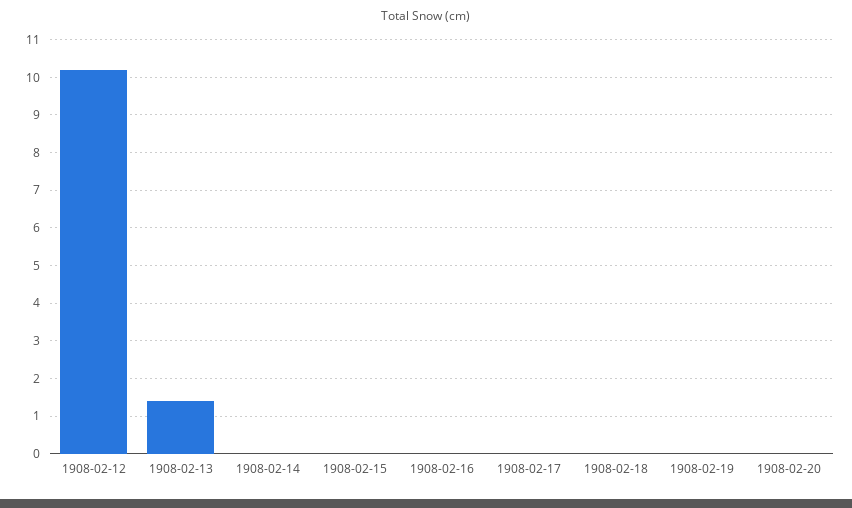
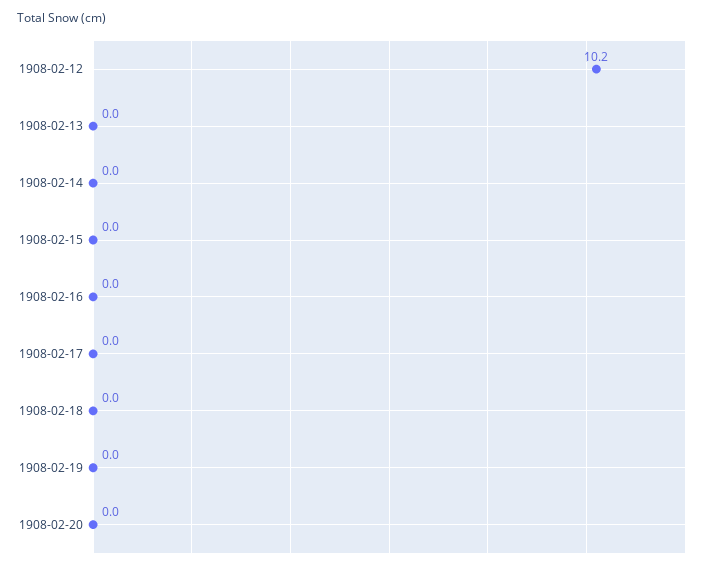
1908-02-13: 1.5 -> 0

